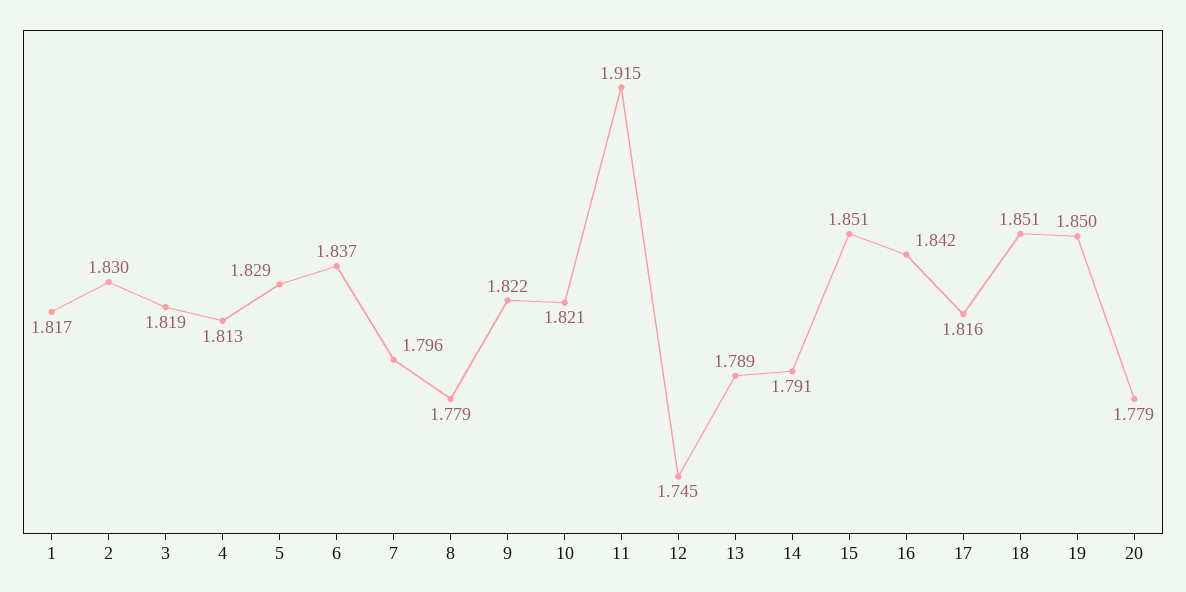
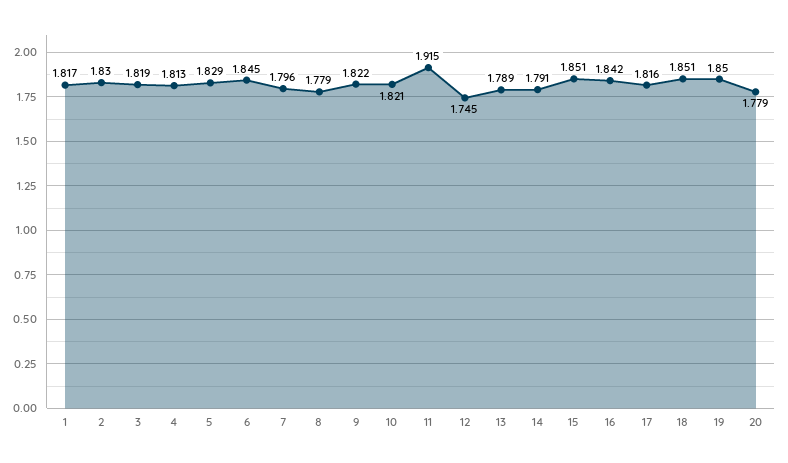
6: 1.837 -> 1.845

